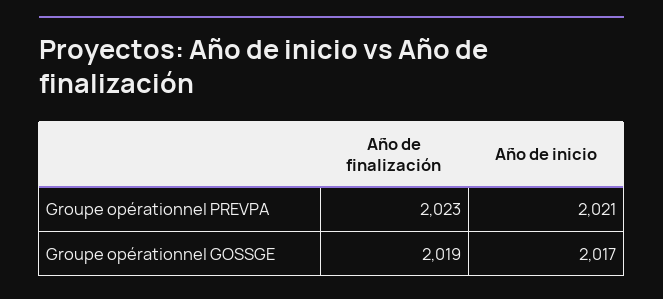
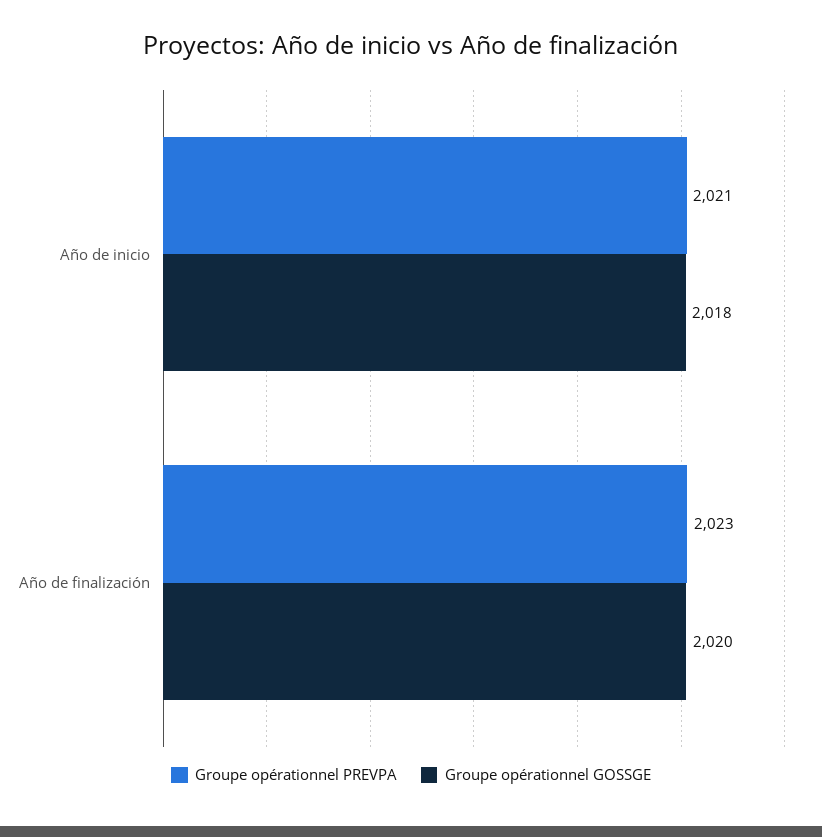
Groupe opérationnel GOSSGE, Año de finalización: 2019 -> 2020
Groupe opérationnel GOSSGE, Año de inicio: 2017 -> 2018

